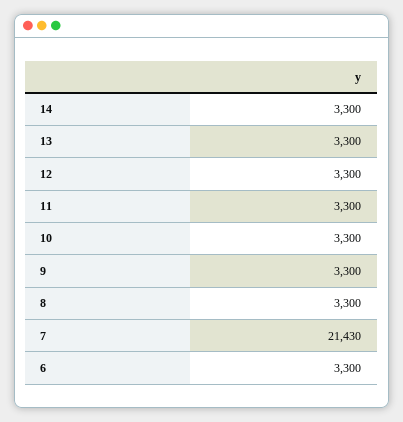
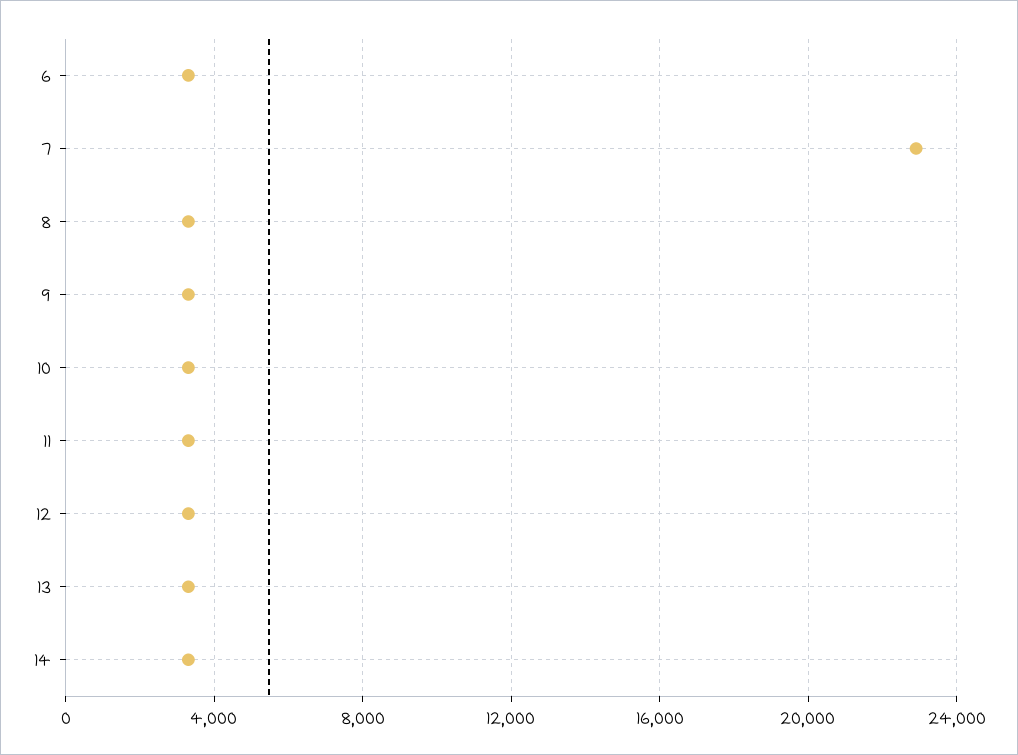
7: 21430 -> 23000

